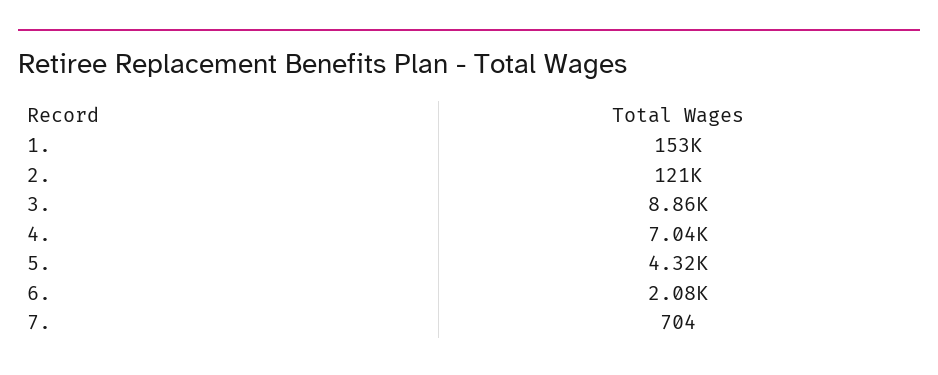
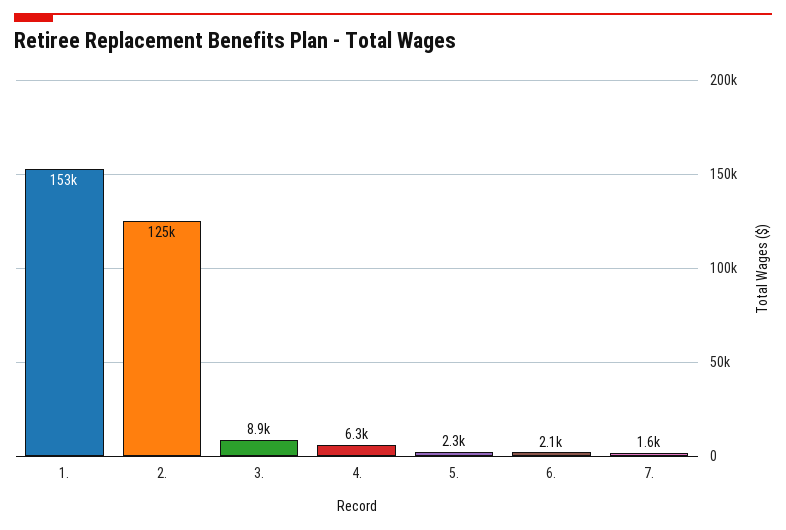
2.: 121000 -> 125000
4.: 7040 -> 6300
5.: 4320 -> 2300
7.: 704 -> 1600

